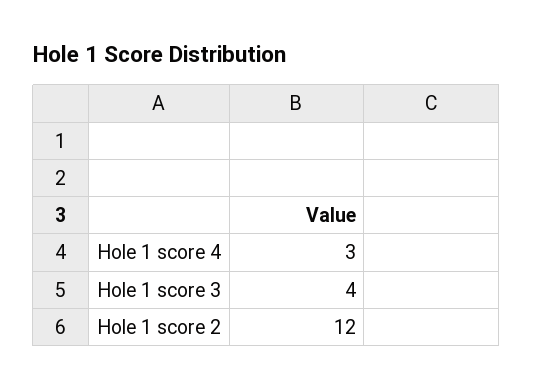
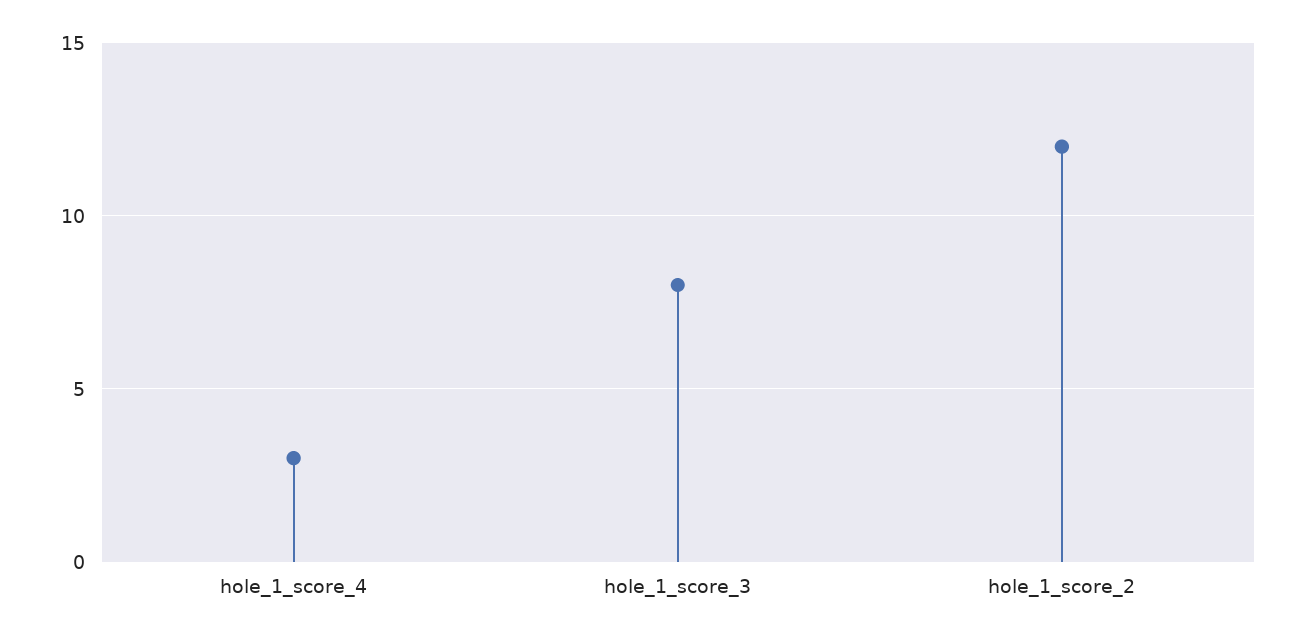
Hole 1 score 3: 4 -> 8

